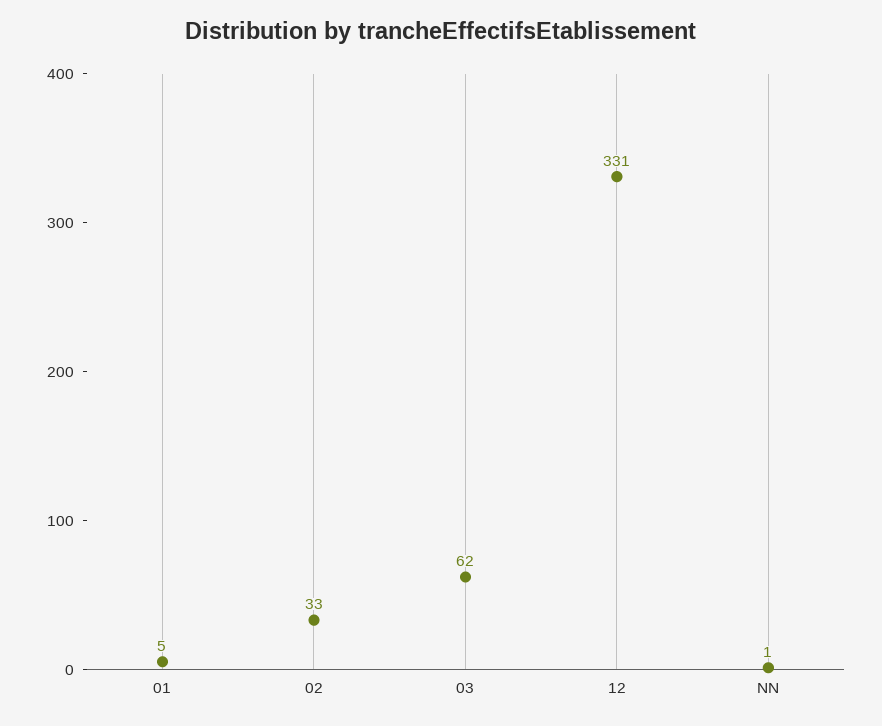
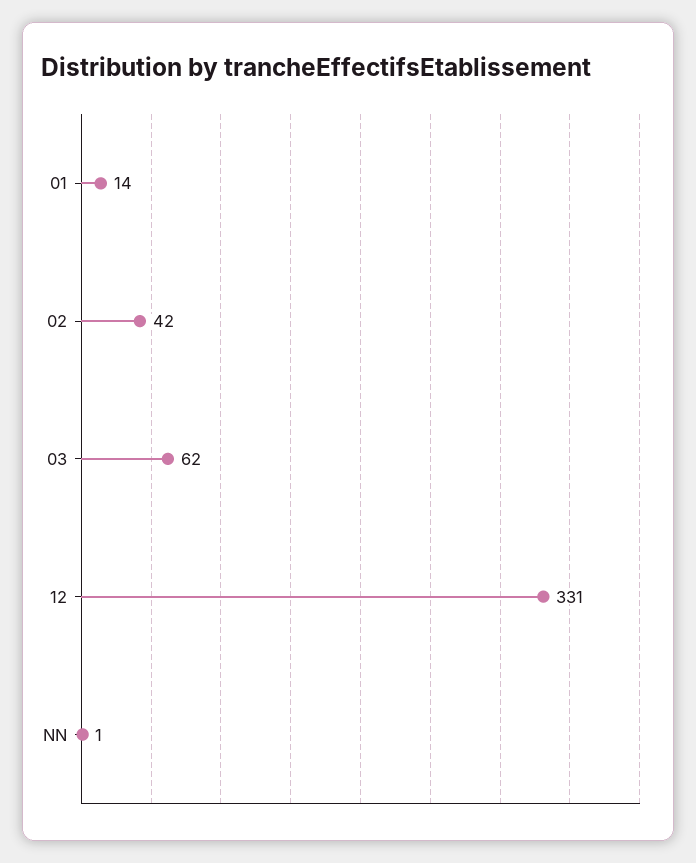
01: 5 -> 14
02: 33 -> 42

